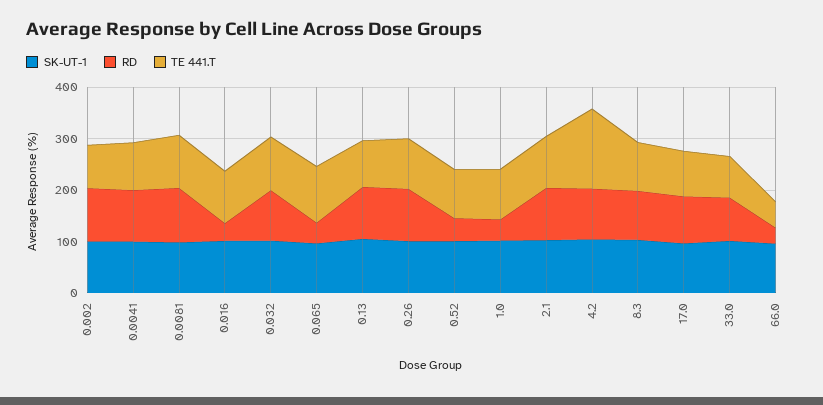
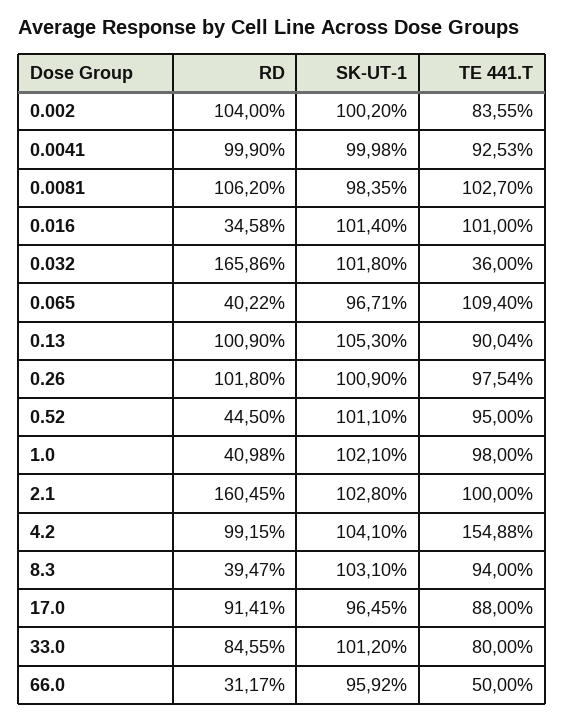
RD, 0.032: 100 -> 165.86
TE 441.T, 0.032: 100 -> 36
RD, 2.1: 100 -> 160.45
RD, 8.3: 100 -> 39.47

